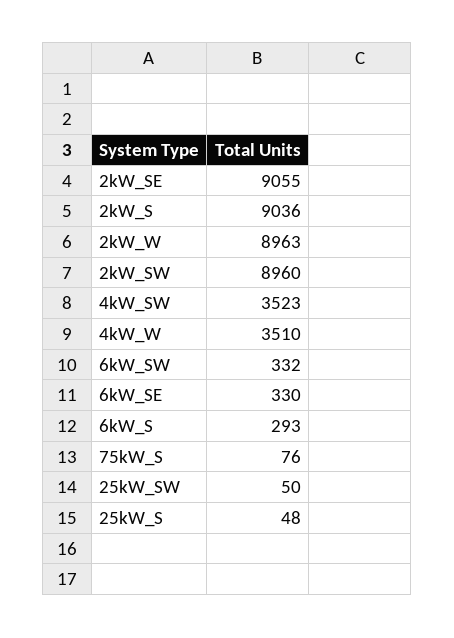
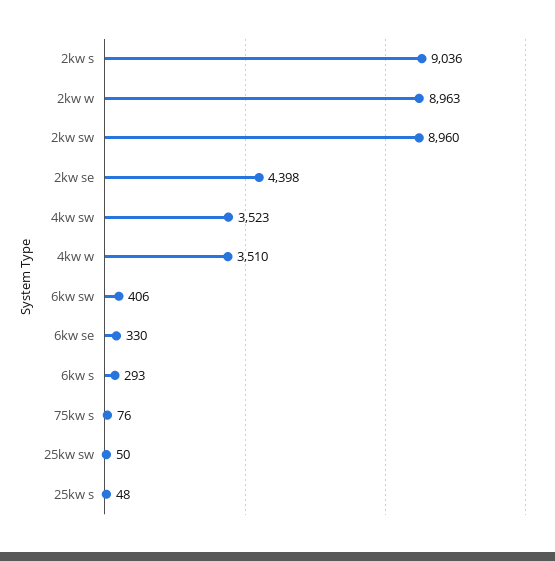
2kW_SE: 9055 -> 4398
6kW_SW: 332 -> 406

